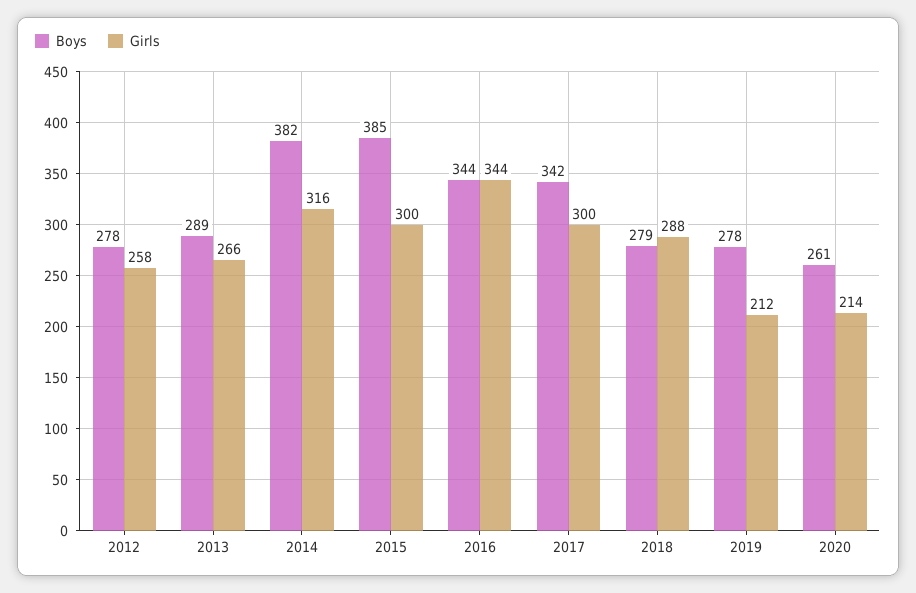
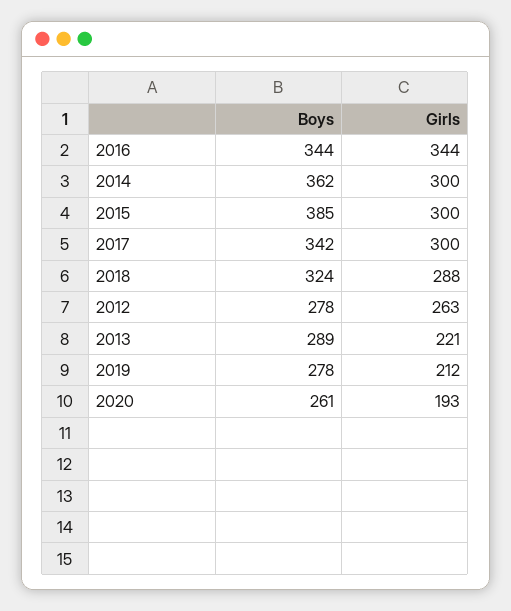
Girls, 2012: 258 -> 263
Girls, 2013: 266 -> 221
Boys, 2014: 382 -> 362
Girls, 2014: 316 -> 300
Boys, 2018: 279 -> 324
Girls, 2020: 214 -> 193

